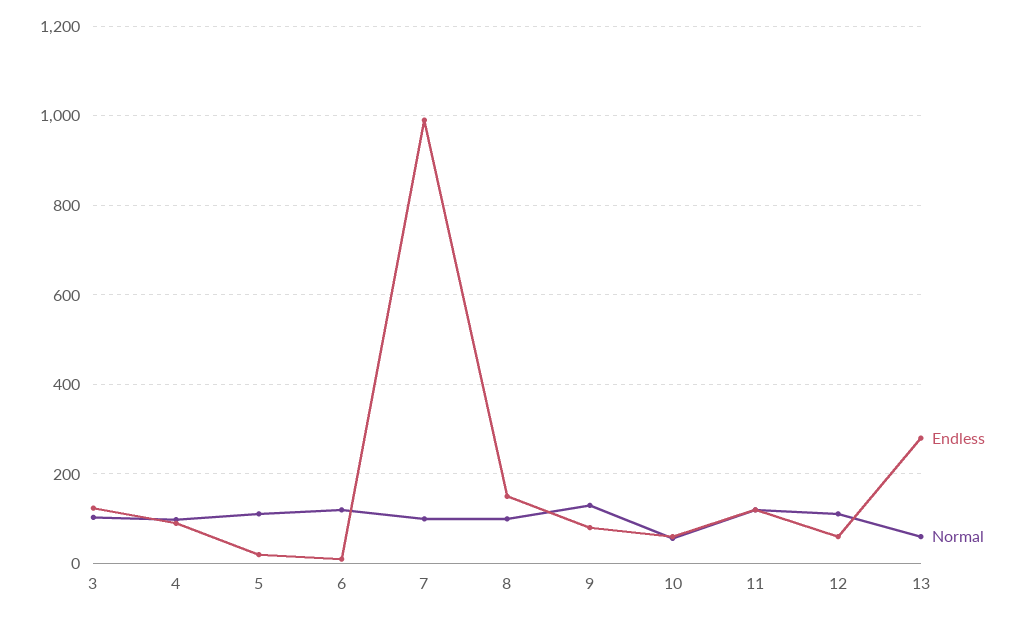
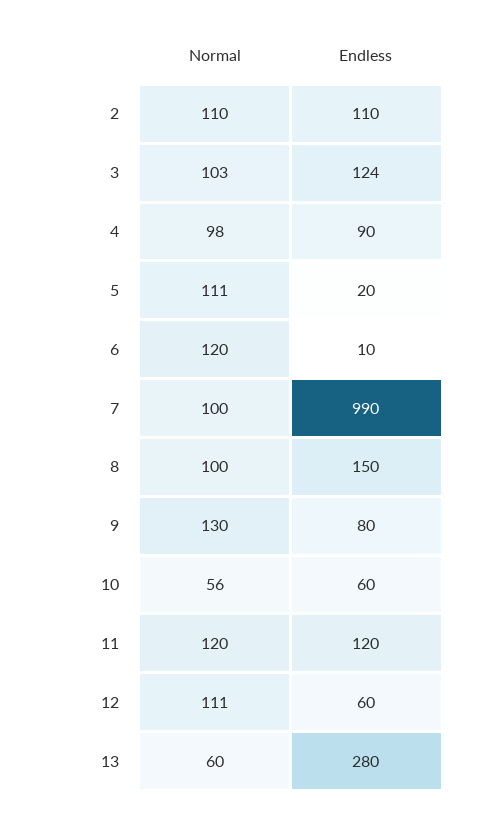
Normal, 2: none -> 110
Endless, 2: none -> 110

